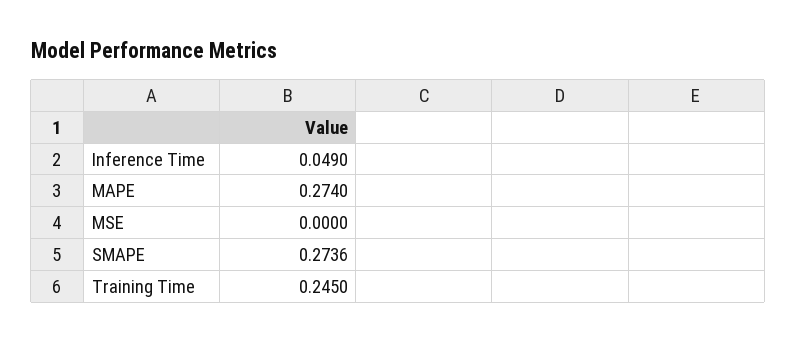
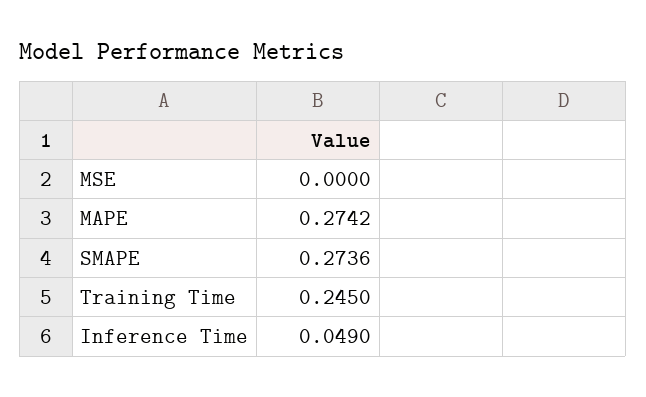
MAPE: 0.274 -> 0.2742

